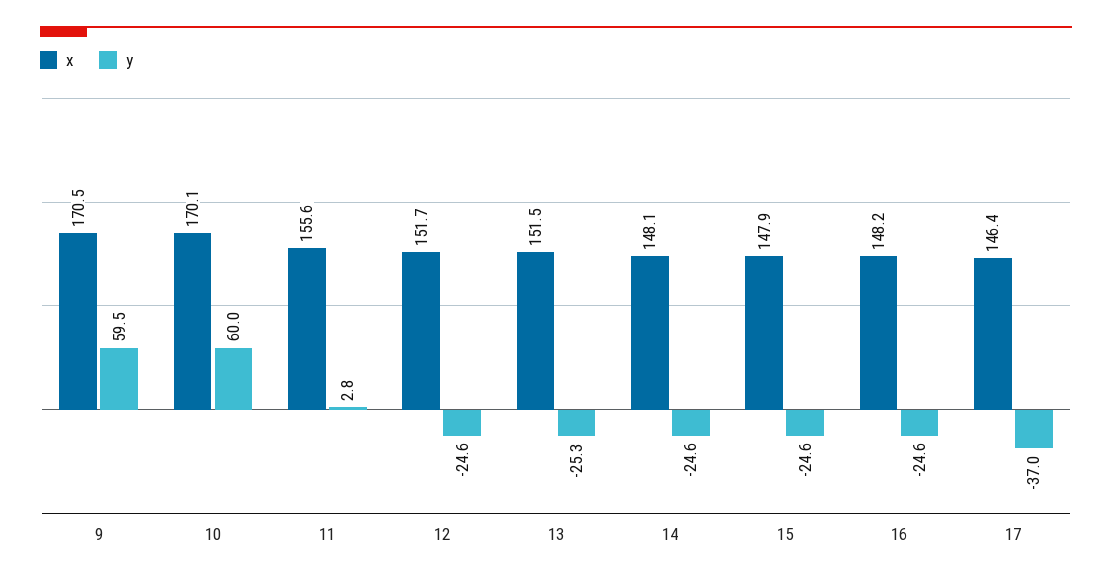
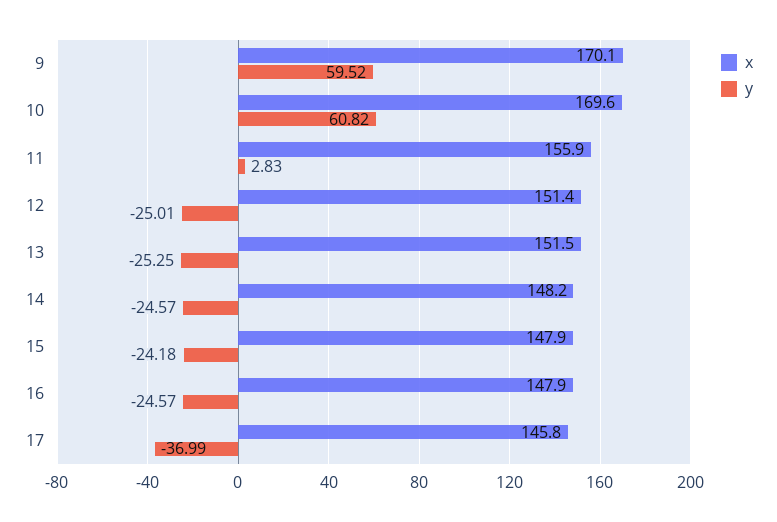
x, 9: 170.5 -> 170.1
x, 10: 170.1 -> 169.6
y, 10: 60 -> 60.82
x, 11: 155.6 -> 155.9
x, 12: 151.7 -> 151.4
y, 12: -24.6 -> -25.01
x, 14: 148.1 -> 148.2
y, 15: -24.6 -> -24.18
x, 16: 148.2 -> 147.9
x, 17: 146.4 -> 145.8

